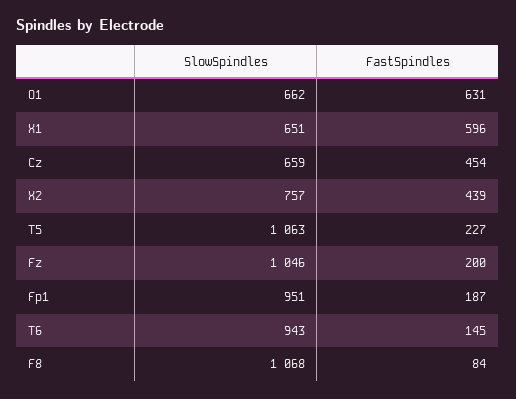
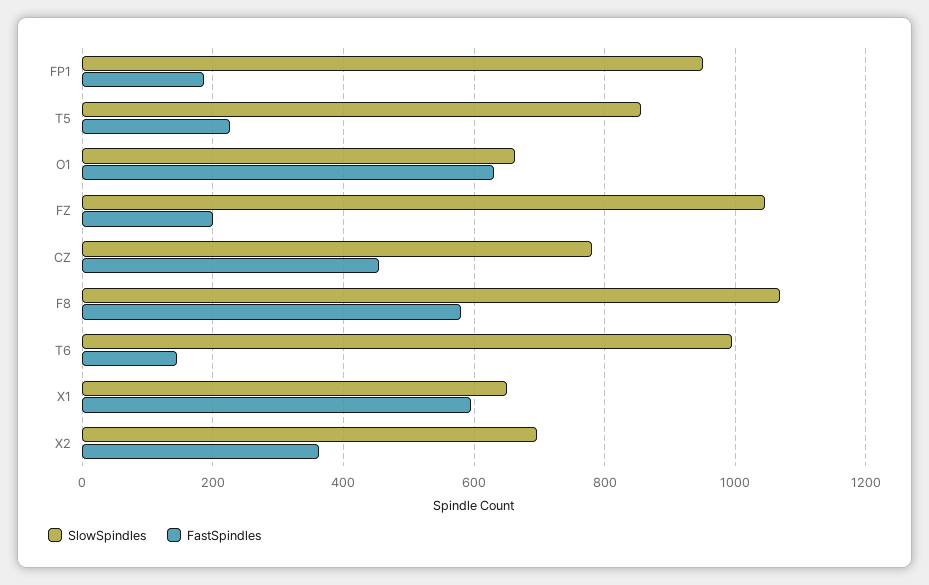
SlowSpindles, Cz: 659 -> 780
SlowSpindles, X2: 757 -> 700
FastSpindles, X2: 439 -> 360
SlowSpindles, T5: 1063 -> 860
SlowSpindles, T6: 943 -> 1000
FastSpindles, F8: 84 -> 580

